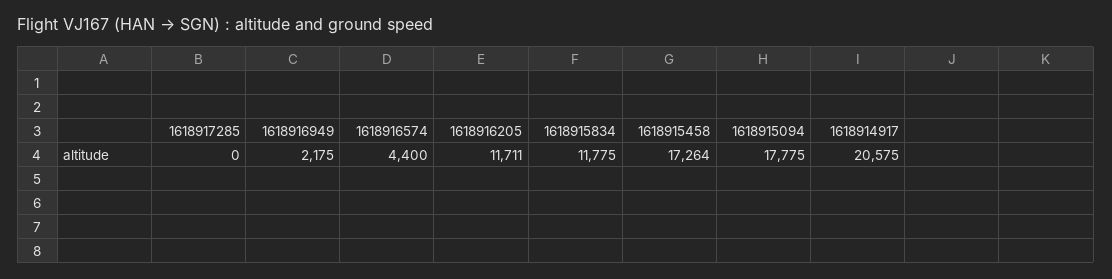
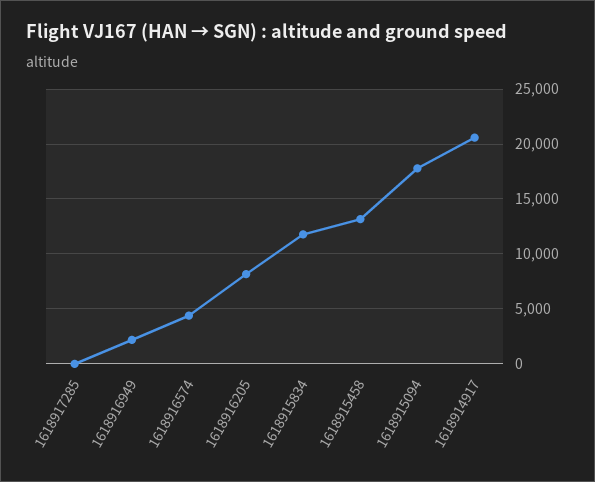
1618916205: 11711 -> 8000
1618915458: 17264 -> 13000

